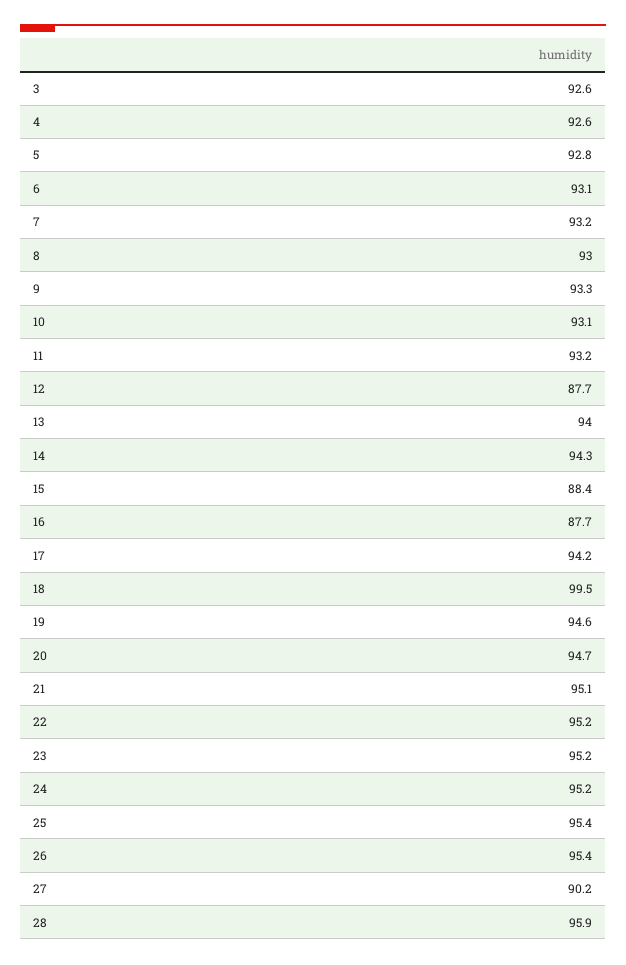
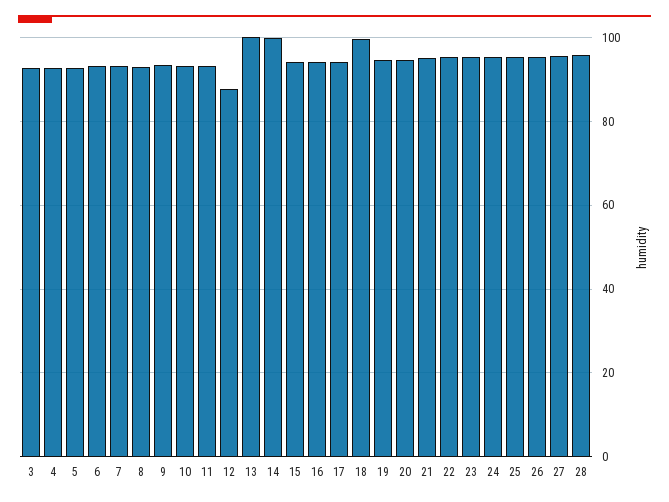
13: 94 -> 100
14: 94.3 -> 100
15: 88.4 -> 94
16: 87.7 -> 94
27: 90.2 -> 96

